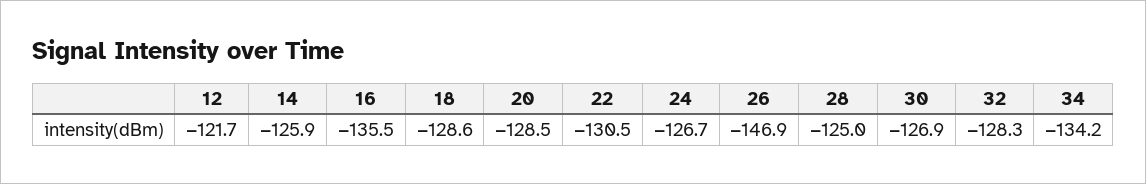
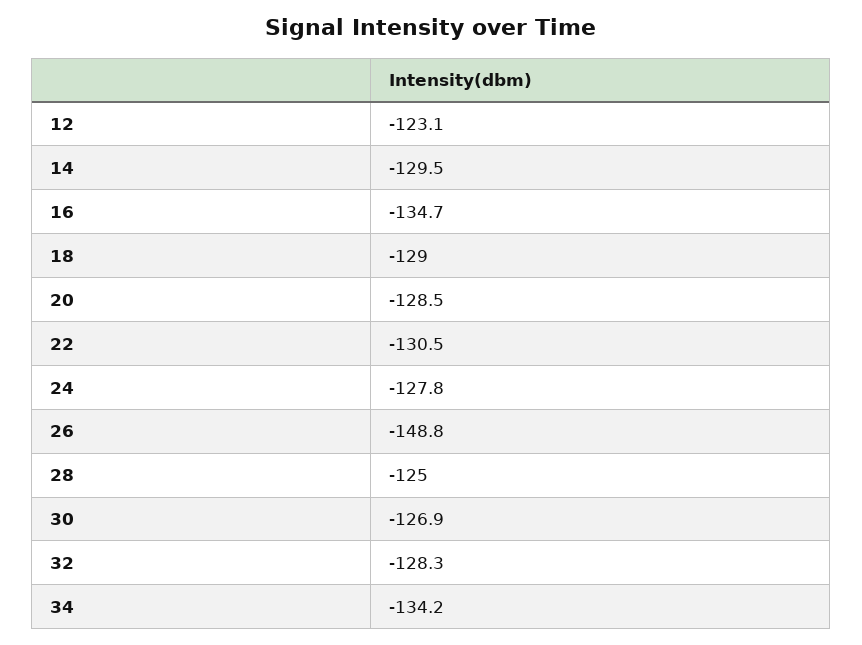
12: -121.7 -> -123.1
14: -125.9 -> -129.5
16: -135.5 -> -134.7
18: -128.6 -> -129
24: -126.7 -> -127.8
26: -146.9 -> -148.8

